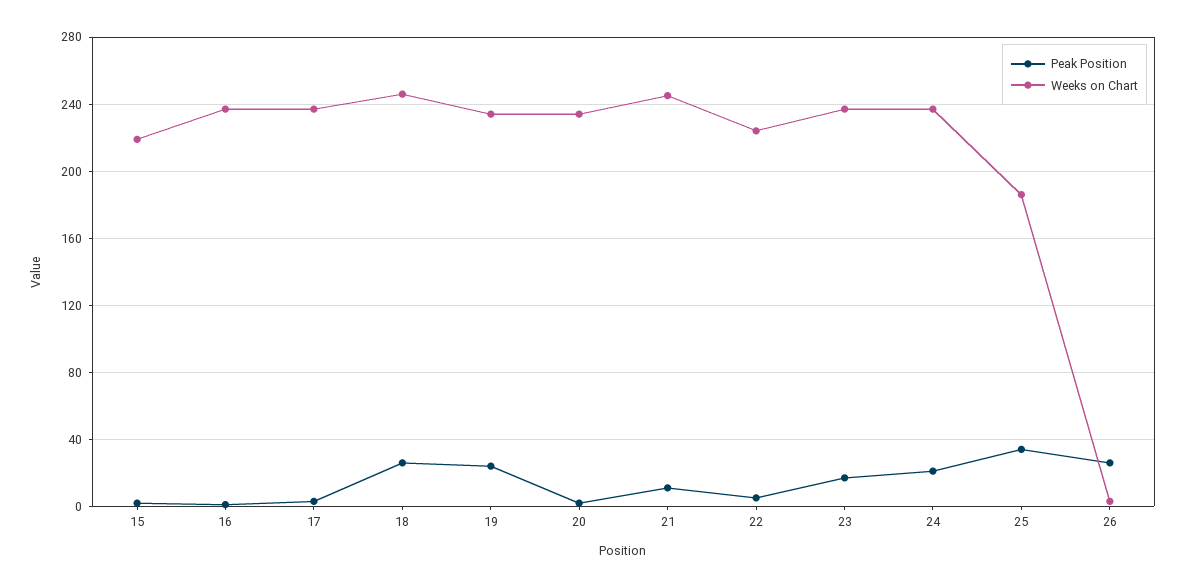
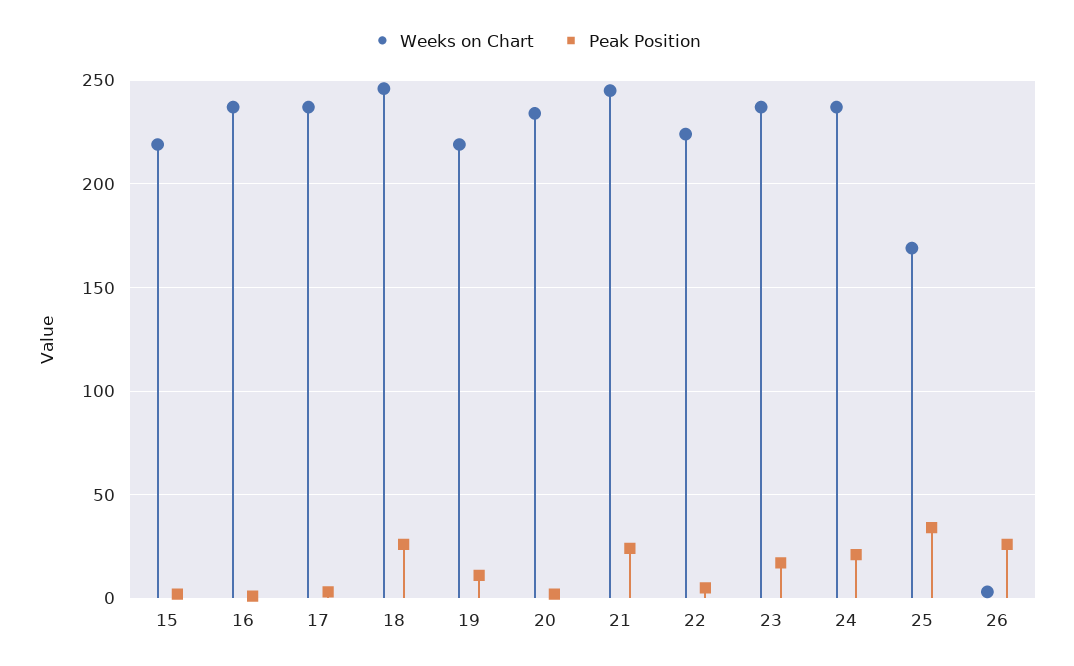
Peak Position, 19: 25 -> 10
Weeks on Chart, 19: 235 -> 220
Peak Position, 21: 10 -> 25
Weeks on Chart, 25: 185 -> 170

